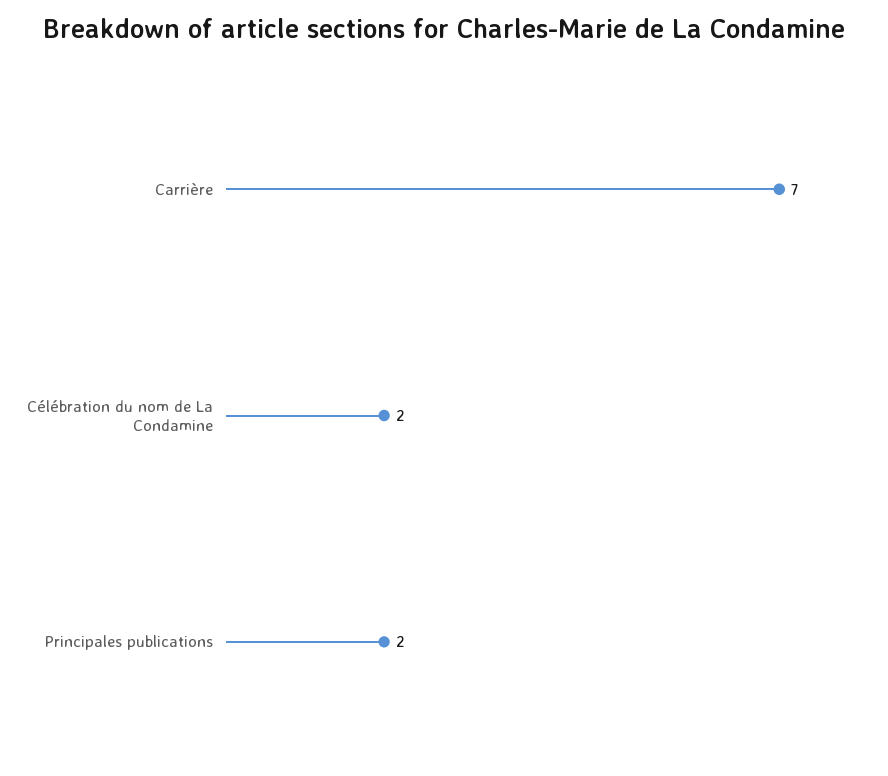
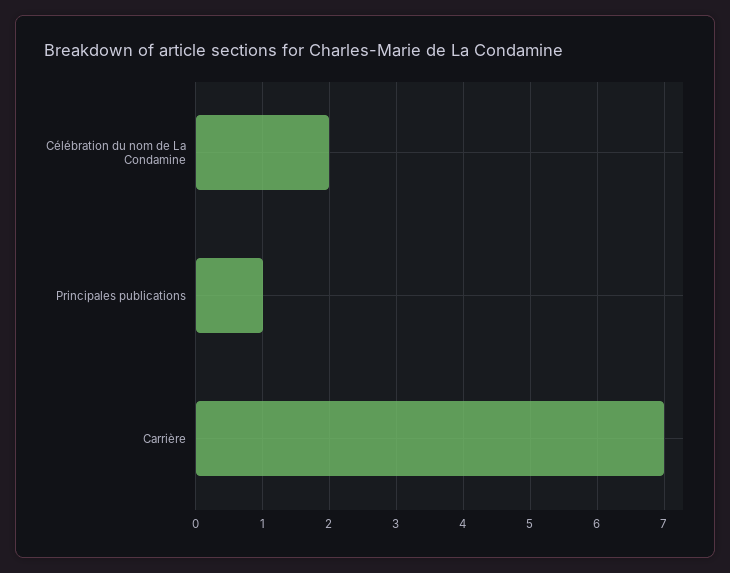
Principales publications: 2 -> 1

